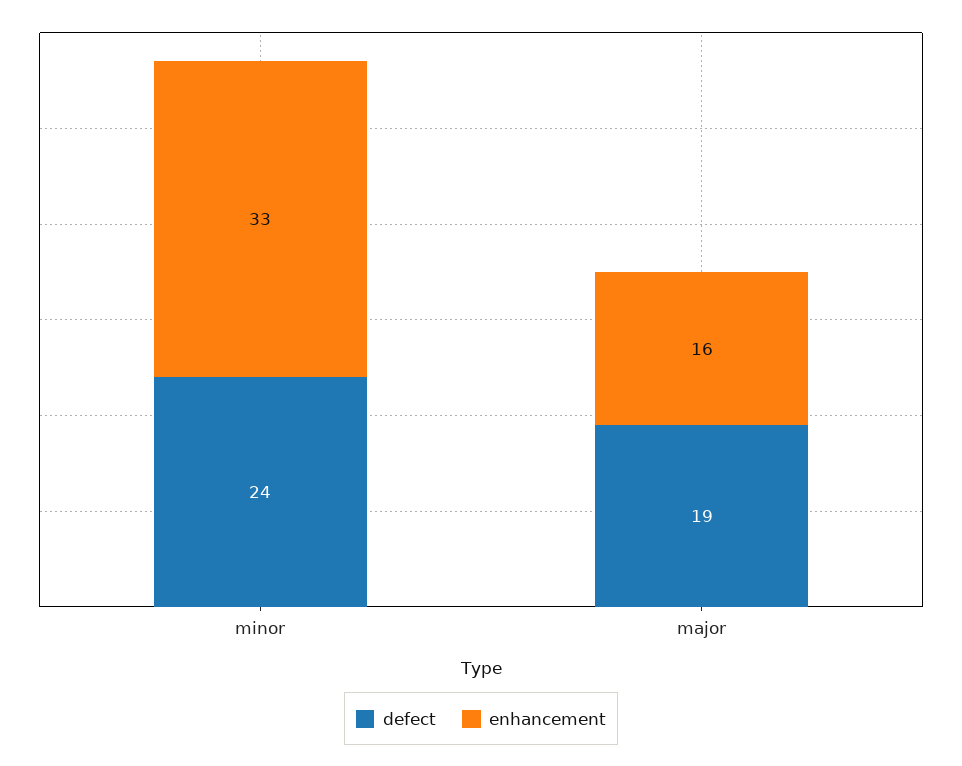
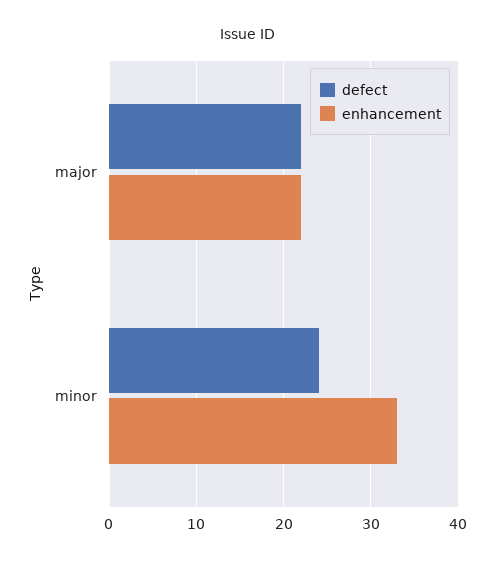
defect, major: 19 -> 22
enhancement, major: 16 -> 22

